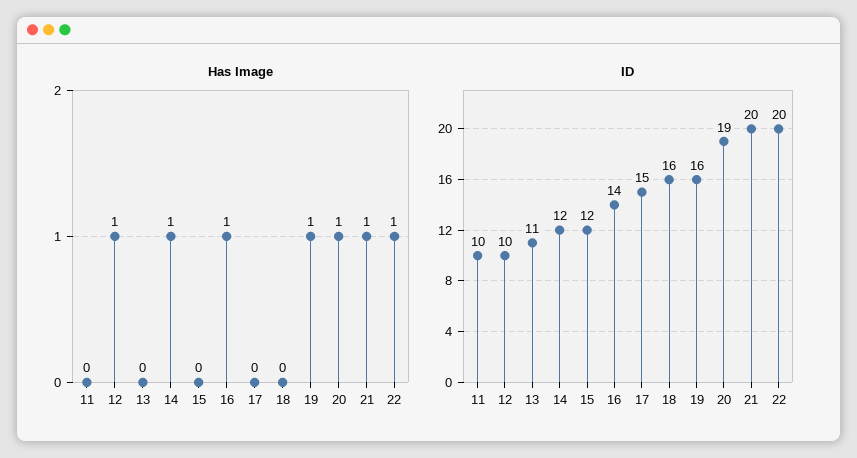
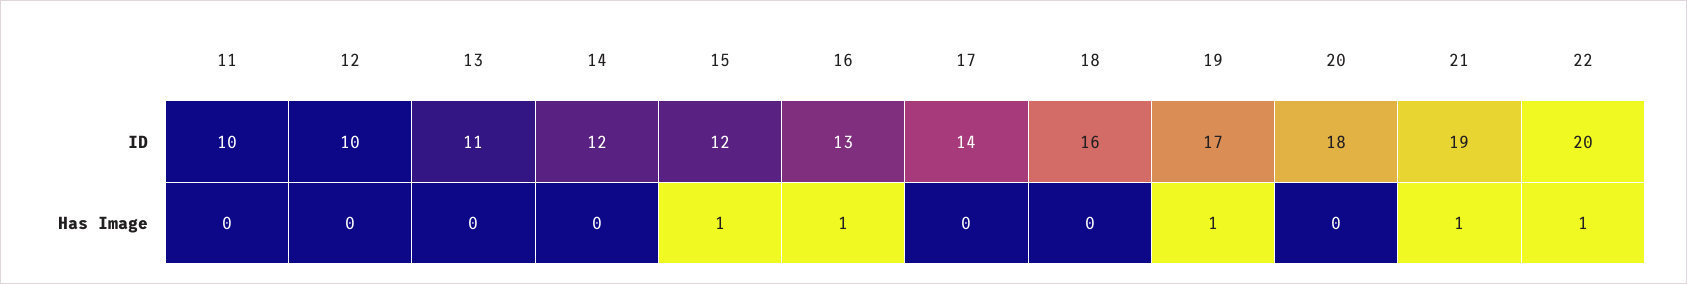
Has Image, 12: 1 -> 0
Has Image, 14: 1 -> 0
Has Image, 15: 0 -> 1
Has Image, 20: 1 -> 0
ID, 16: 14 -> 13
ID, 17: 15 -> 14
ID, 19: 16 -> 17
ID, 20: 19 -> 18
ID, 21: 20 -> 19

